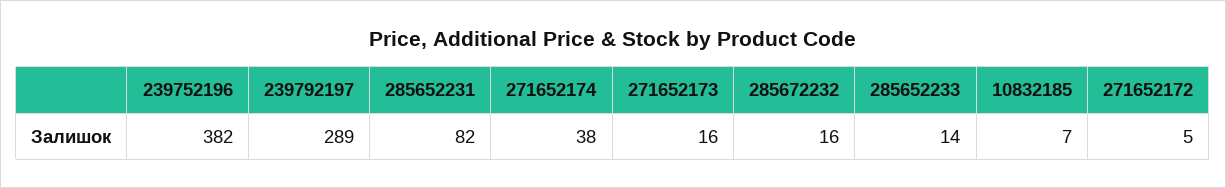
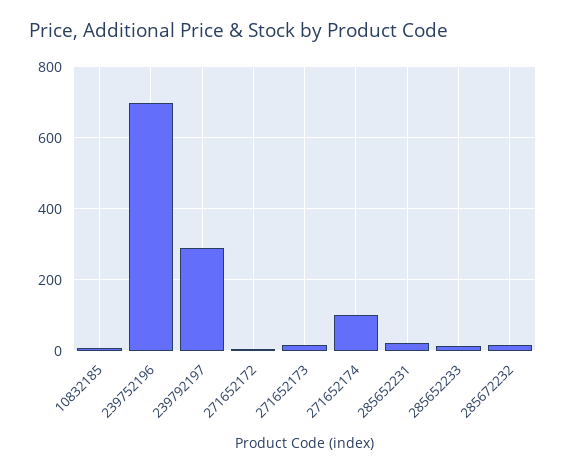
239752196: 382 -> 700
285652231: 82 -> 20
271652174: 38 -> 100

